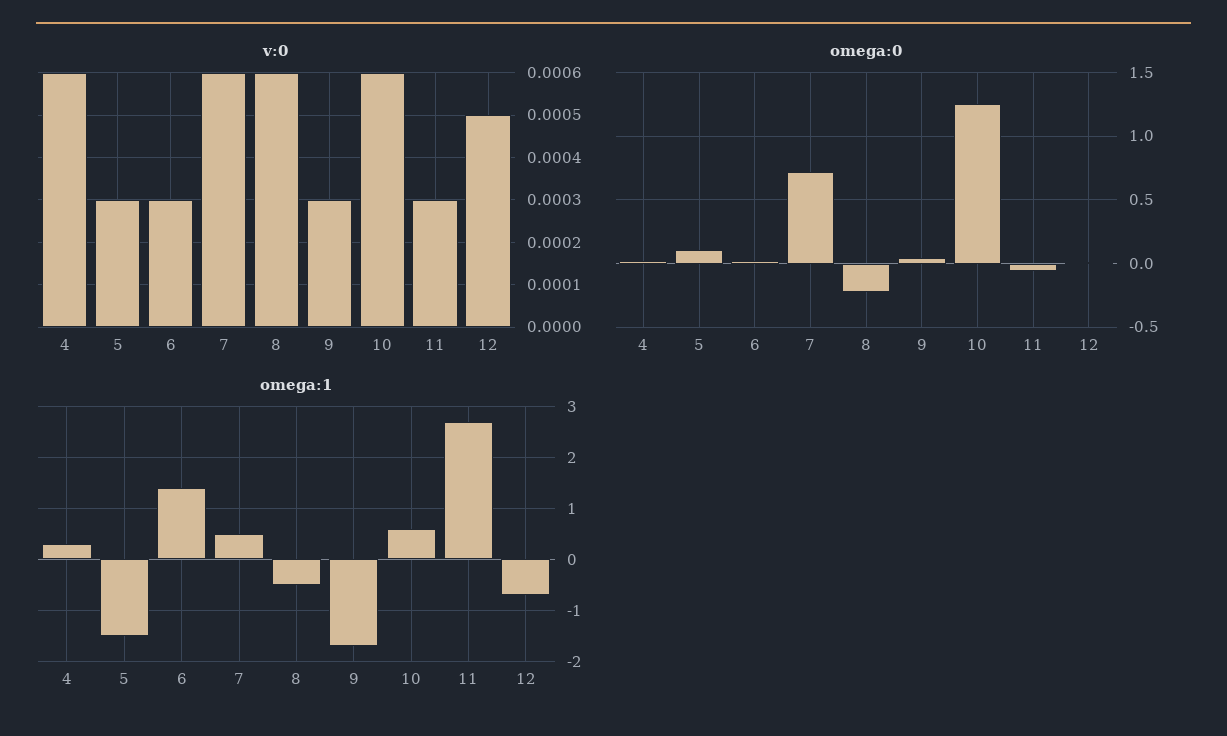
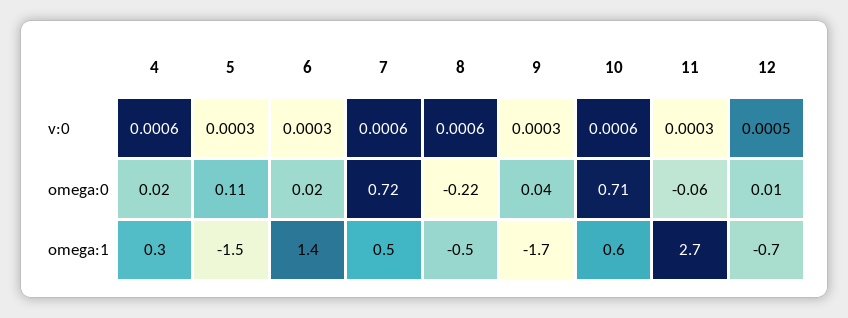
omega:0, 10: 1.25 -> 0.71

